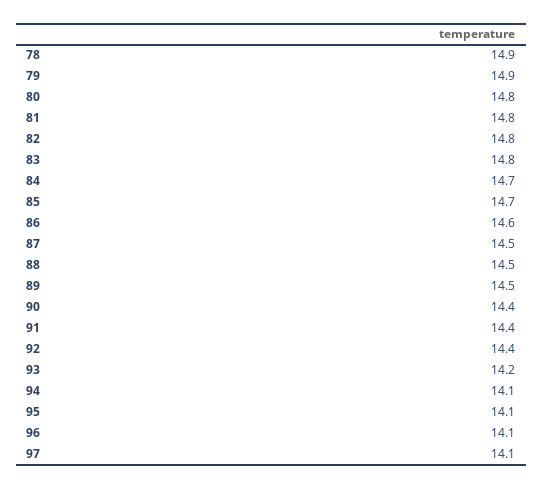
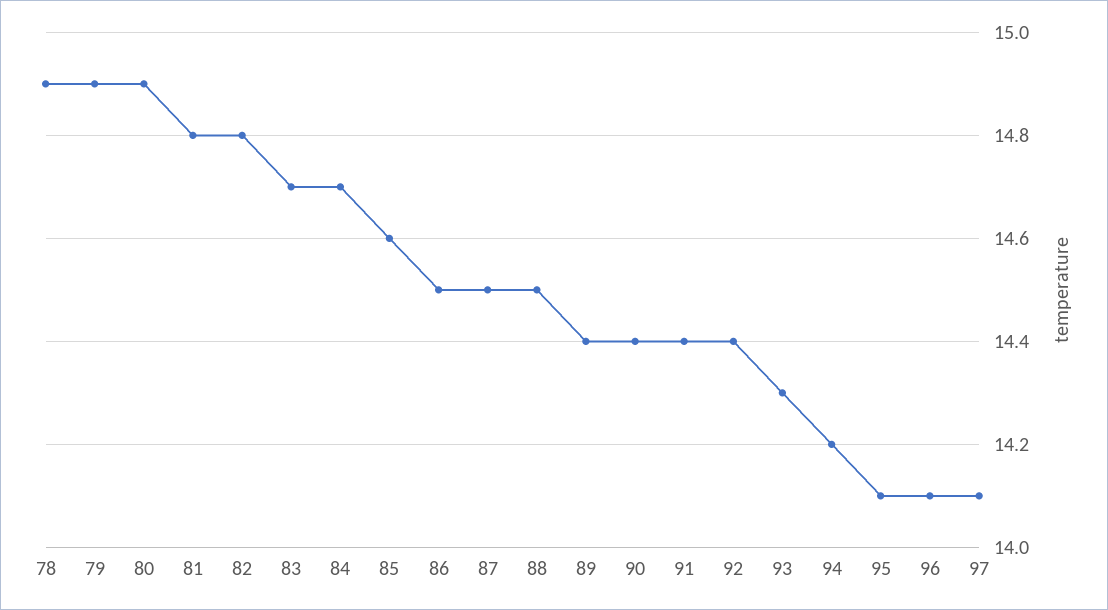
80: 14.8 -> 14.9
83: 14.8 -> 14.7
85: 14.7 -> 14.6
86: 14.6 -> 14.5
89: 14.5 -> 14.4
93: 14.2 -> 14.3
94: 14.1 -> 14.2

